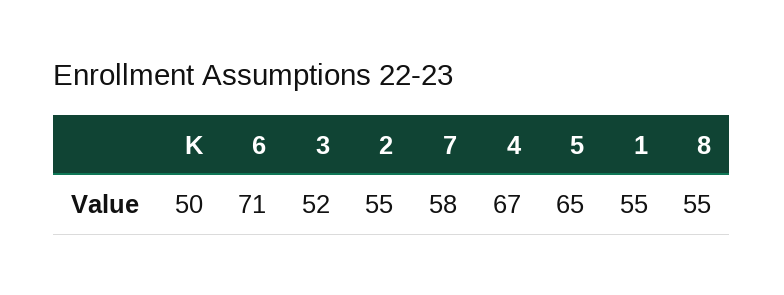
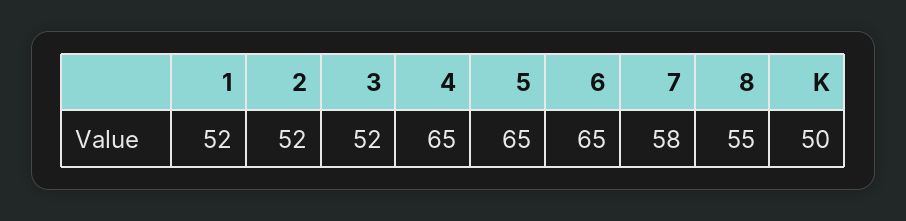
6: 71 -> 65
2: 55 -> 52
4: 67 -> 65
1: 55 -> 52

